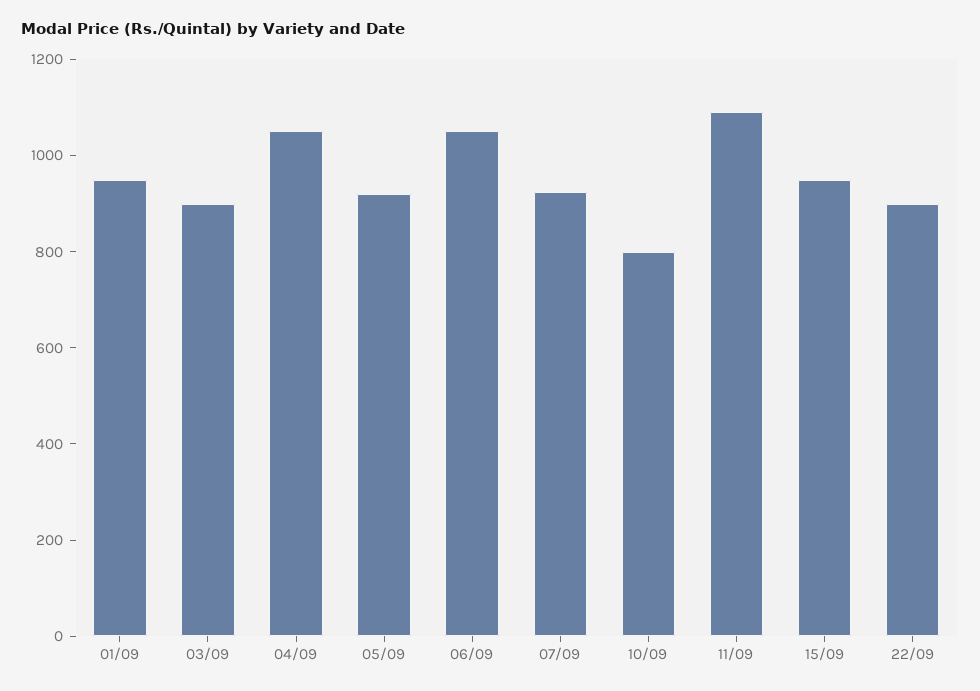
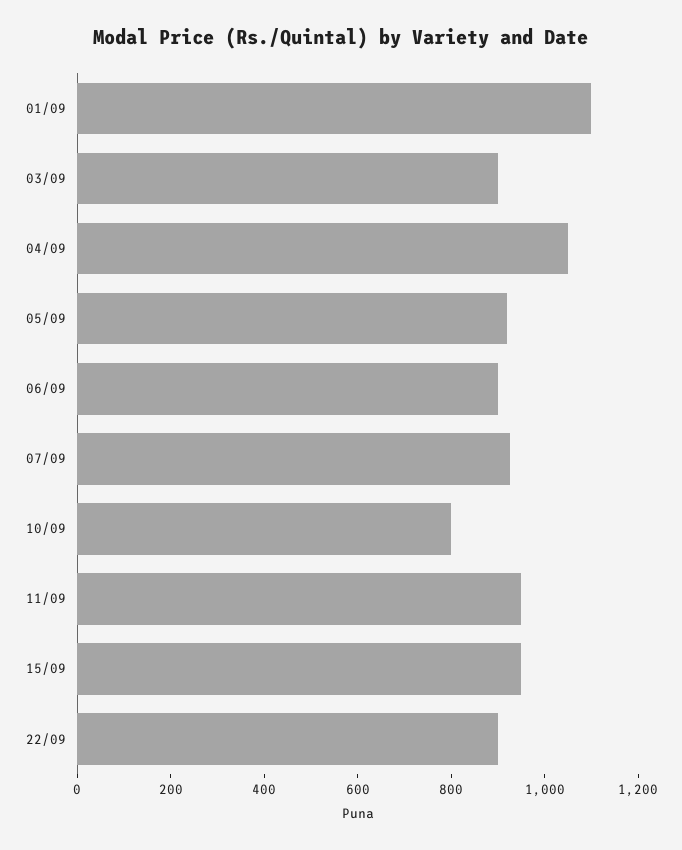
01/09: 950 -> 1100
06/09: 1050 -> 900
11/09: 1100 -> 950

